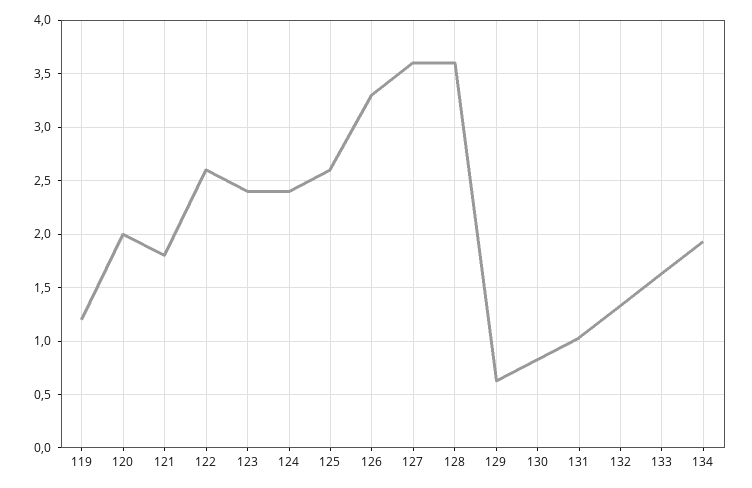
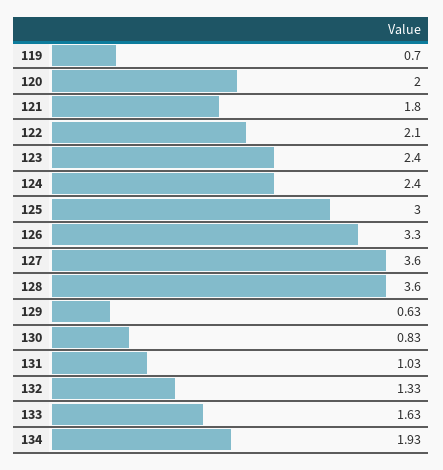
119: 1.2 -> 0.7
122: 2.6 -> 2.1
125: 2.6 -> 3

